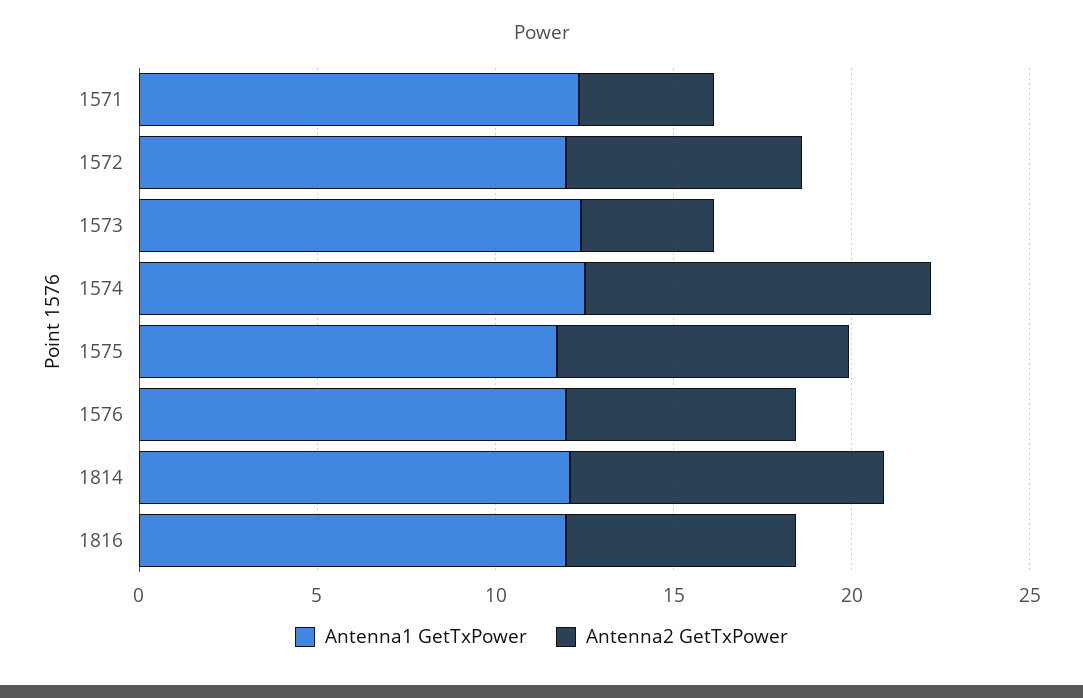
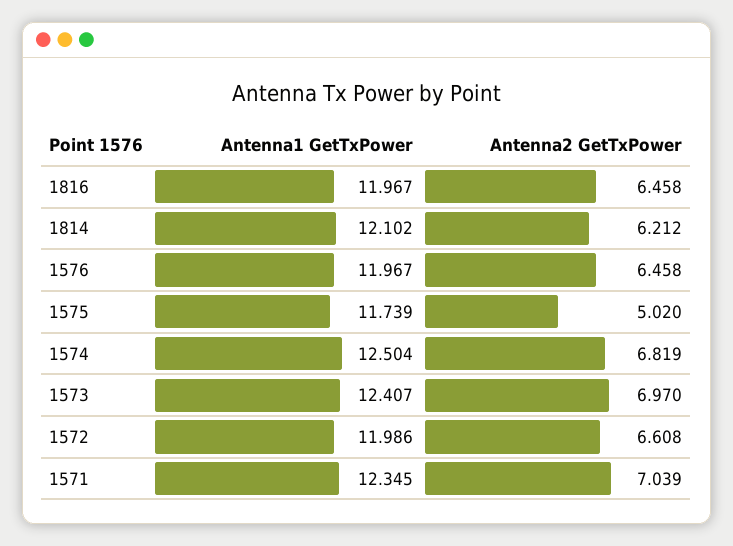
Antenna2 GetTxPower, 1571: 4 -> 7.039
Antenna2 GetTxPower, 1573: 4 -> 6.97
Antenna2 GetTxPower, 1574: 10 -> 6.819
Antenna2 GetTxPower, 1575: 8 -> 5.02
Antenna2 GetTxPower, 1814: 9 -> 6.212

